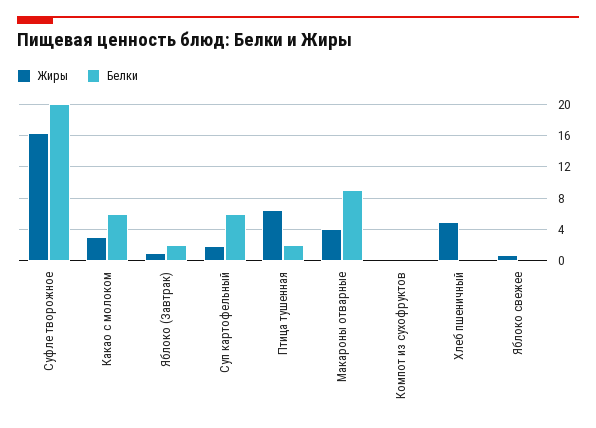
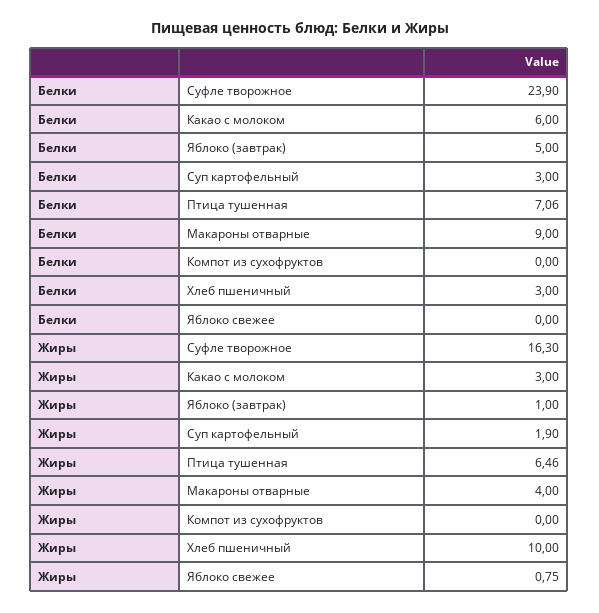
Белки, Суфле творожное: 20 -> 23.9
Белки, Яблоко (Завтрак): 2 -> 5
Белки, Суп картофельный: 6 -> 3
Белки, Птица тушенная: 2 -> 7.06
Жиры, Хлеб пшеничный: 5 -> 10
Белки, Хлеб пшеничный: 0 -> 3

